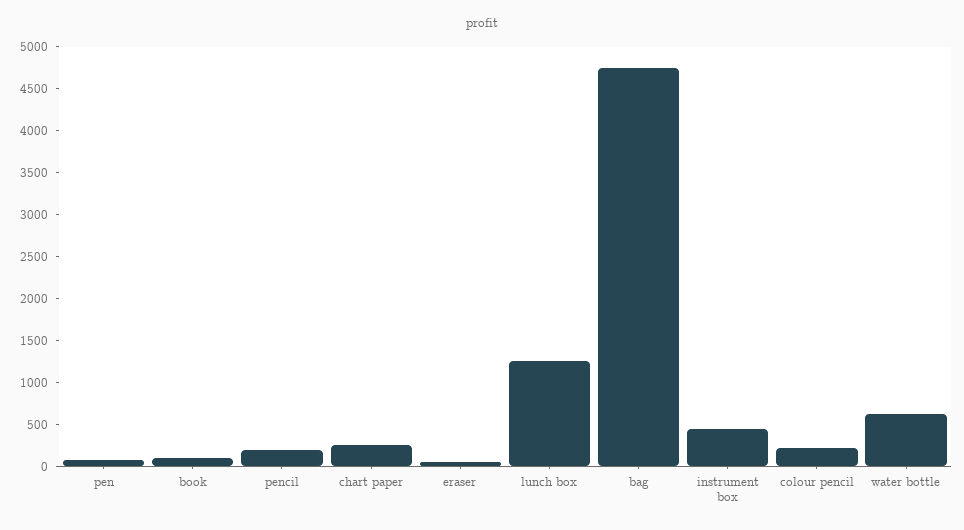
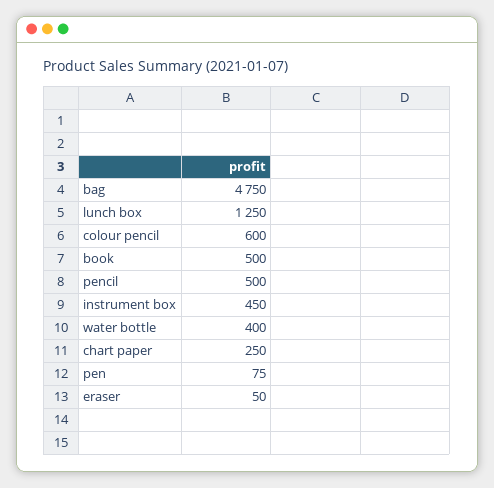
book: 100 -> 500
pencil: 200 -> 500
colour pencil: 200 -> 600
water bottle: 600 -> 400

